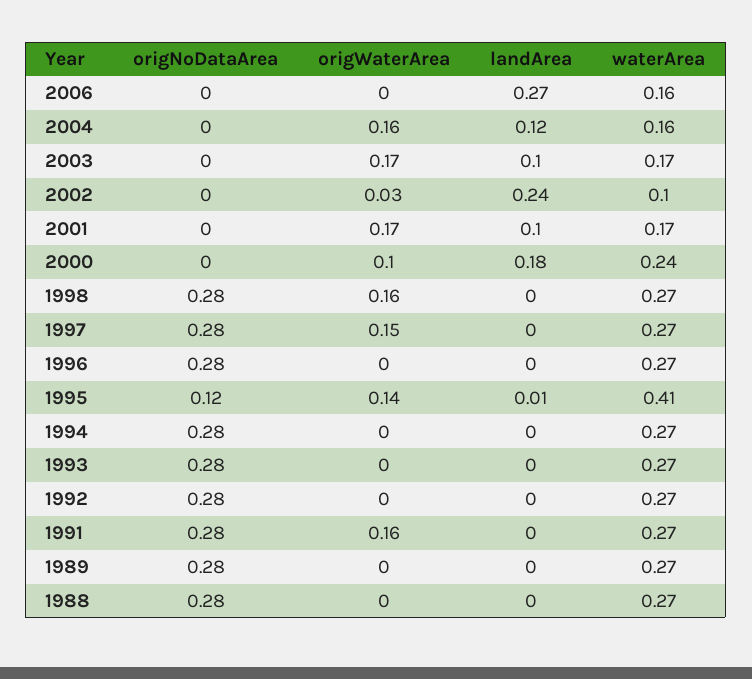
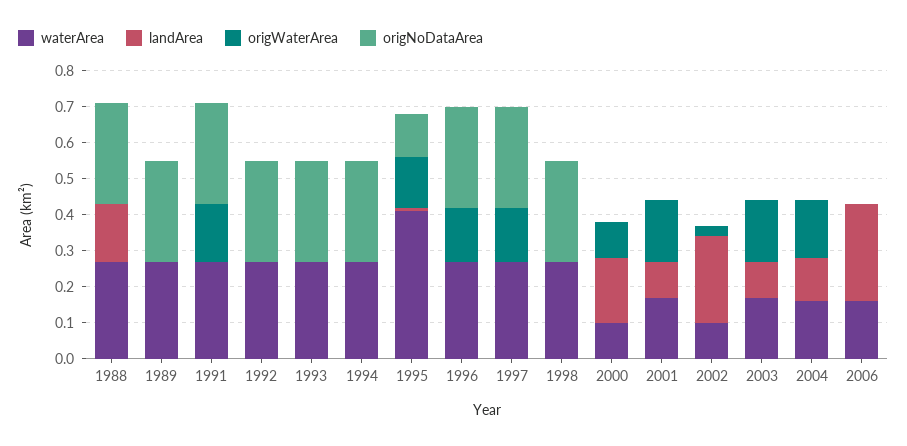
waterArea, 2000: 0.24 -> 0.1
origWaterArea, 1998: 0.16 -> 0
origWaterArea, 1996: 0 -> 0.15
landArea, 1988: 0 -> 0.15

